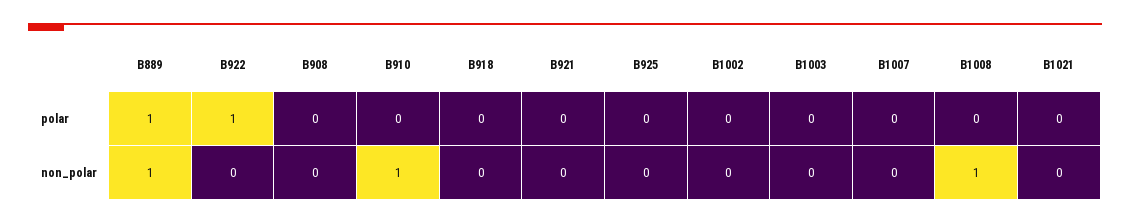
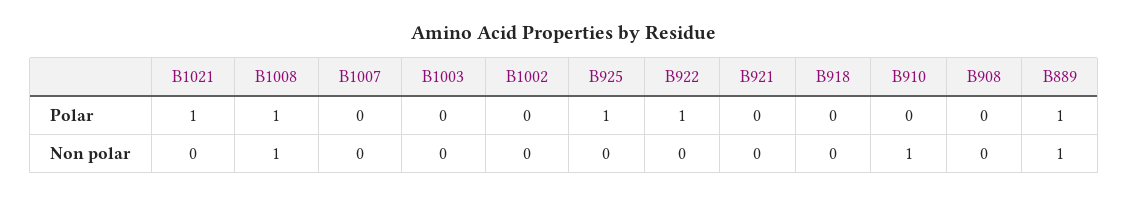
B925, polar: 0 -> 1
B1008, polar: 0 -> 1
B1021, polar: 0 -> 1

